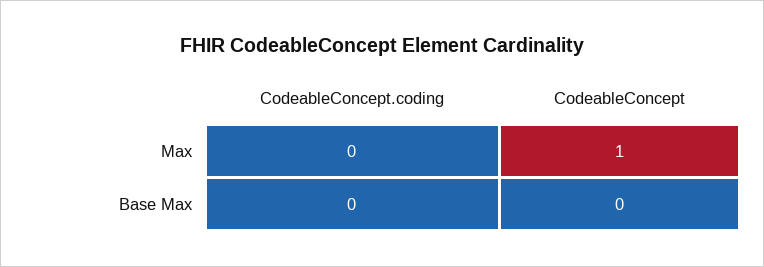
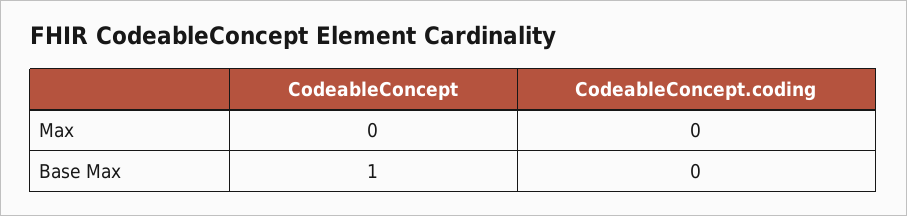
CodeableConcept, Max: 1 -> 0
CodeableConcept, Base Max: 0 -> 1

